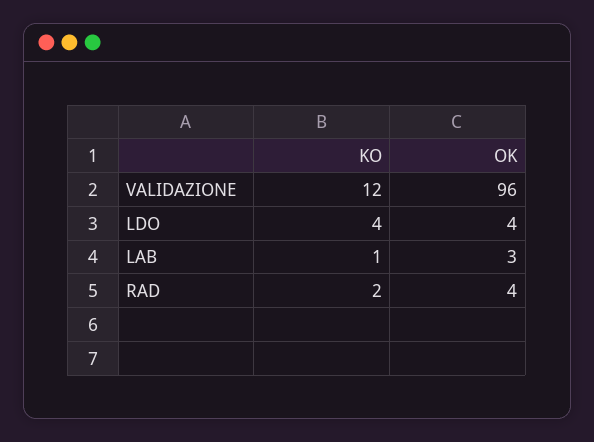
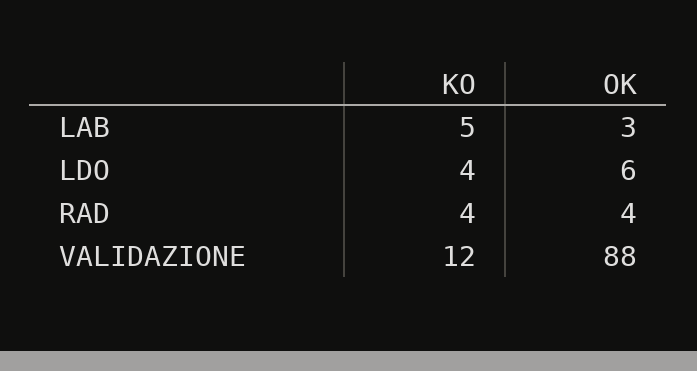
OK, VALIDAZIONE: 96 -> 88
OK, LDO: 4 -> 6
KO, LAB: 1 -> 5
KO, RAD: 2 -> 4

